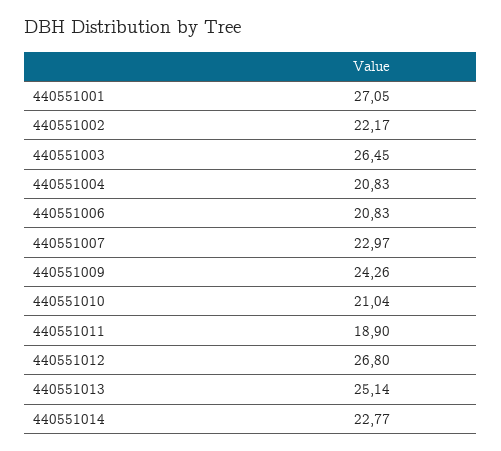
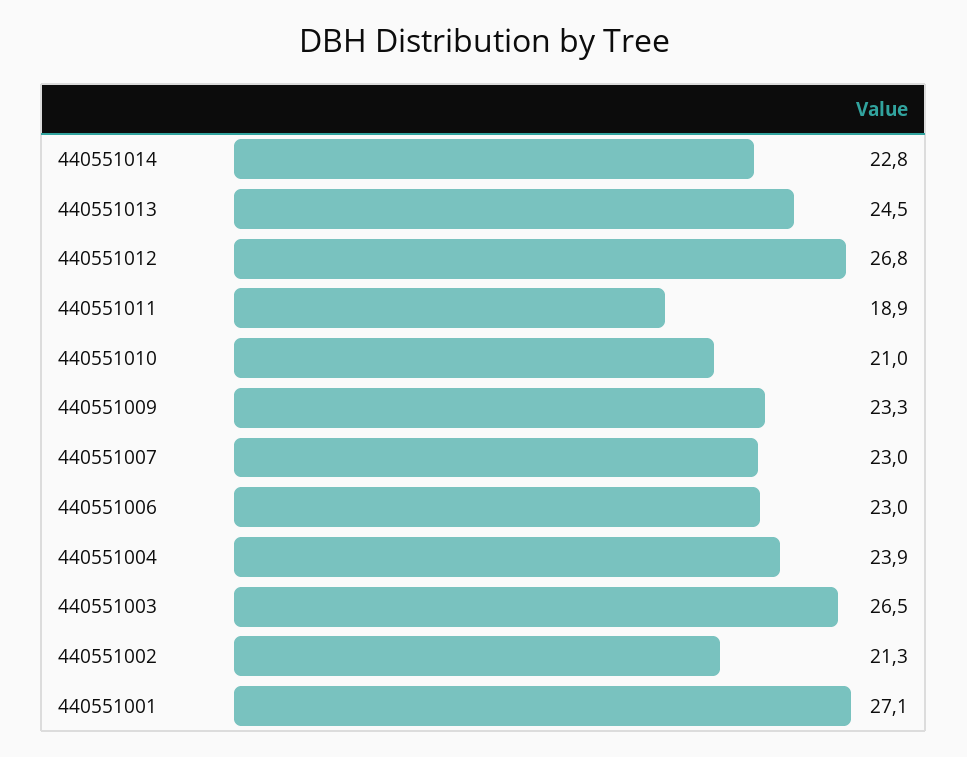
440551002: 22.17 -> 21.3
440551004: 20.83 -> 23.9
440551006: 20.83 -> 23
440551009: 24.26 -> 23.3
440551013: 25.14 -> 24.5

